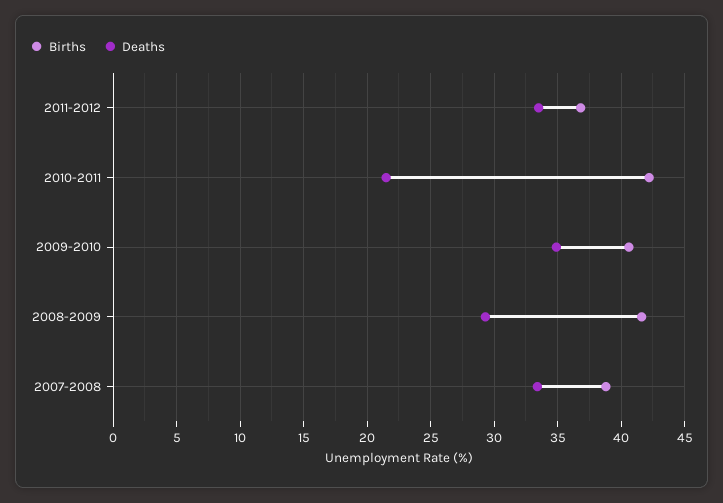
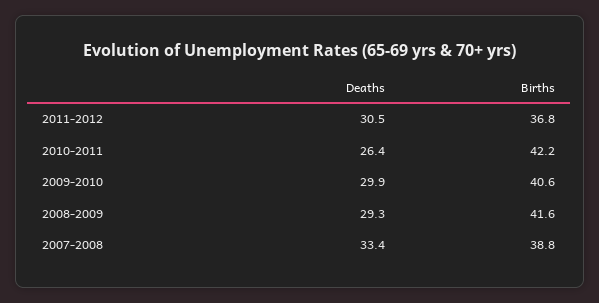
Deaths, 2011-2012: 33.5 -> 30.5
Deaths, 2010-2011: 21.5 -> 26.4
Deaths, 2009-2010: 35 -> 29.9

